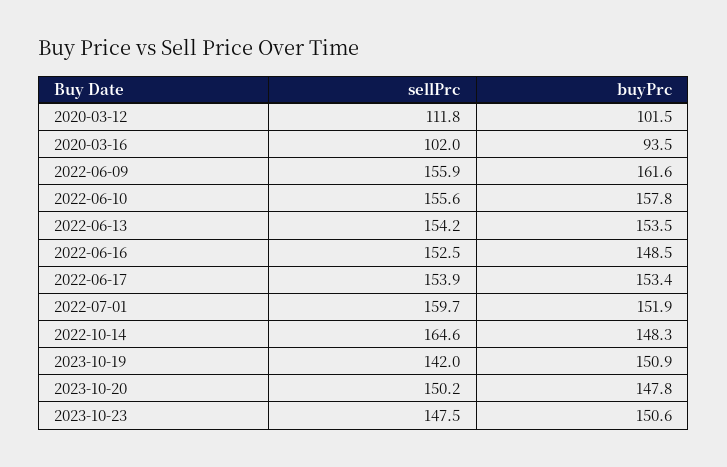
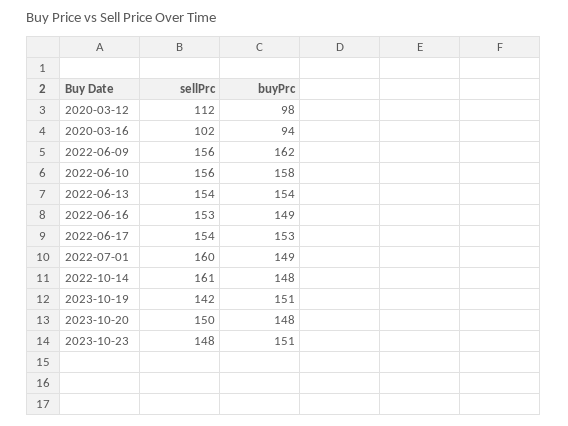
buyPrc, 2020-03-12: 101.5 -> 98
buyPrc, 2022-07-01: 151.9 -> 149
sellPrc, 2022-10-14: 164.6 -> 161

